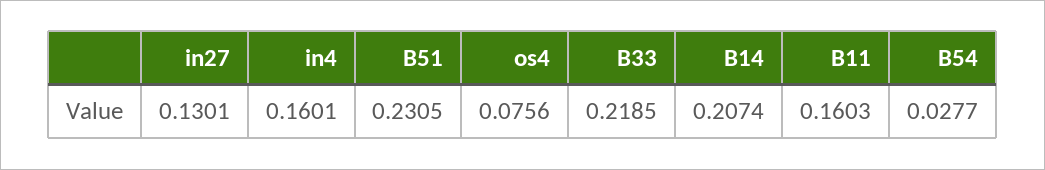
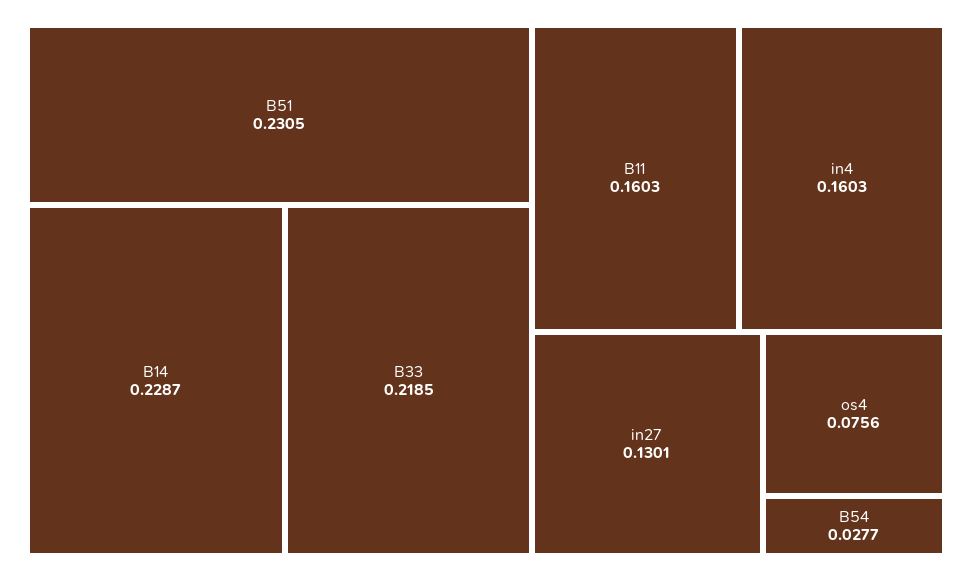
in4: 0.1601 -> 0.1603
B14: 0.2074 -> 0.2287

